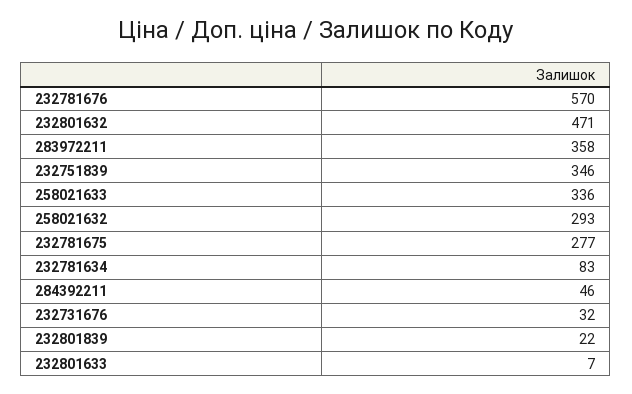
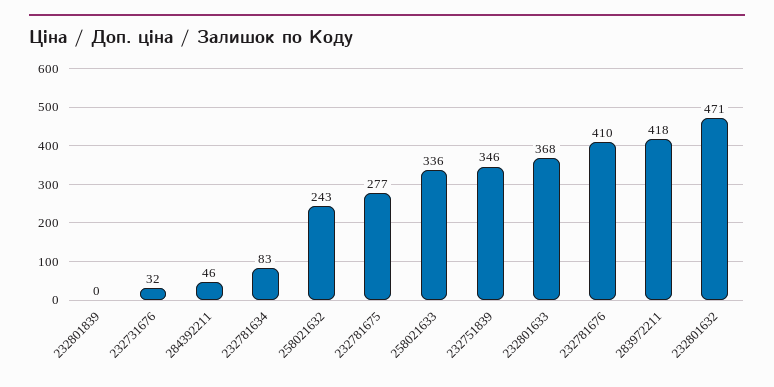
232781676: 570 -> 410
283972211: 358 -> 418
258021632: 293 -> 243
232801839: 22 -> 0
232801633: 7 -> 368

